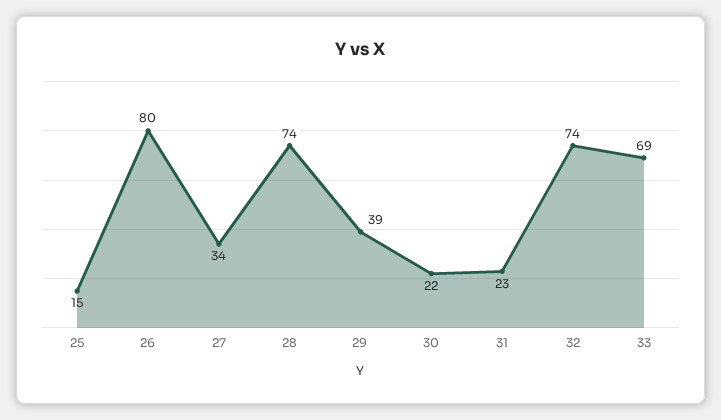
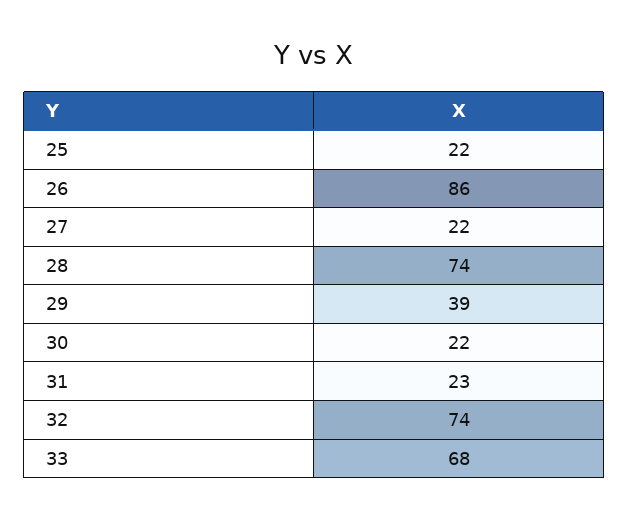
25: 15 -> 22
26: 80 -> 86
27: 34 -> 22
33: 69 -> 68

